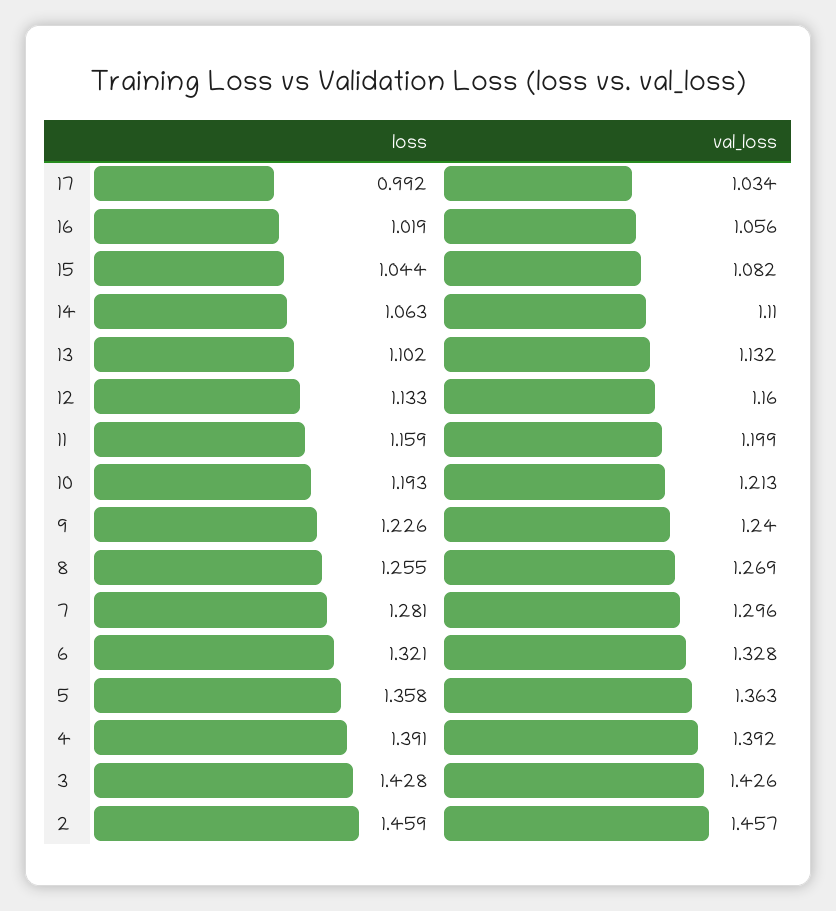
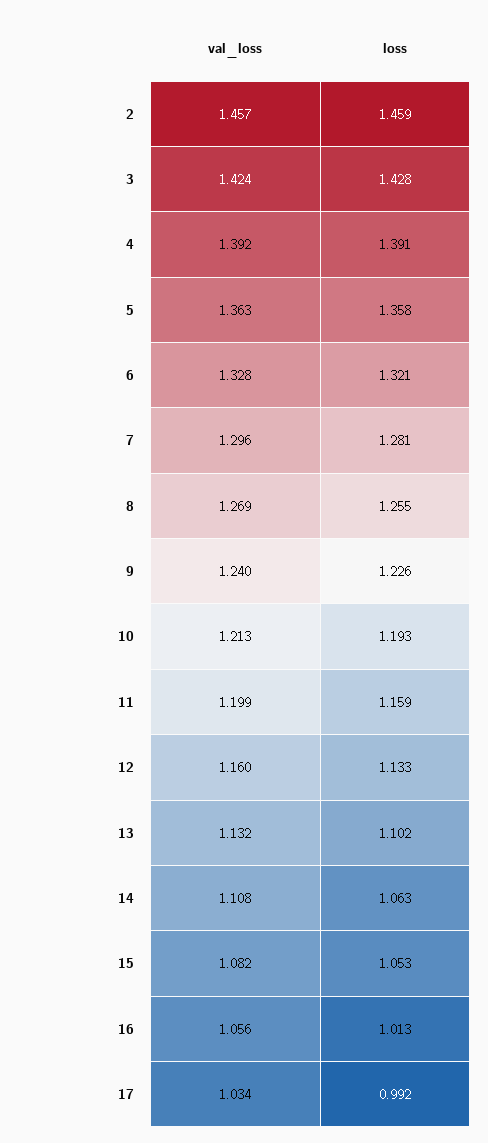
loss, 16: 1.019 -> 1.013
loss, 15: 1.044 -> 1.053
val_loss, 14: 1.11 -> 1.108
val_loss, 3: 1.426 -> 1.424

